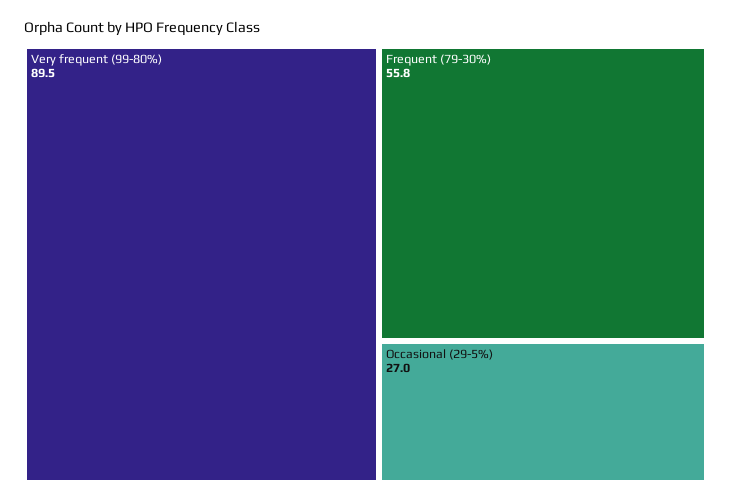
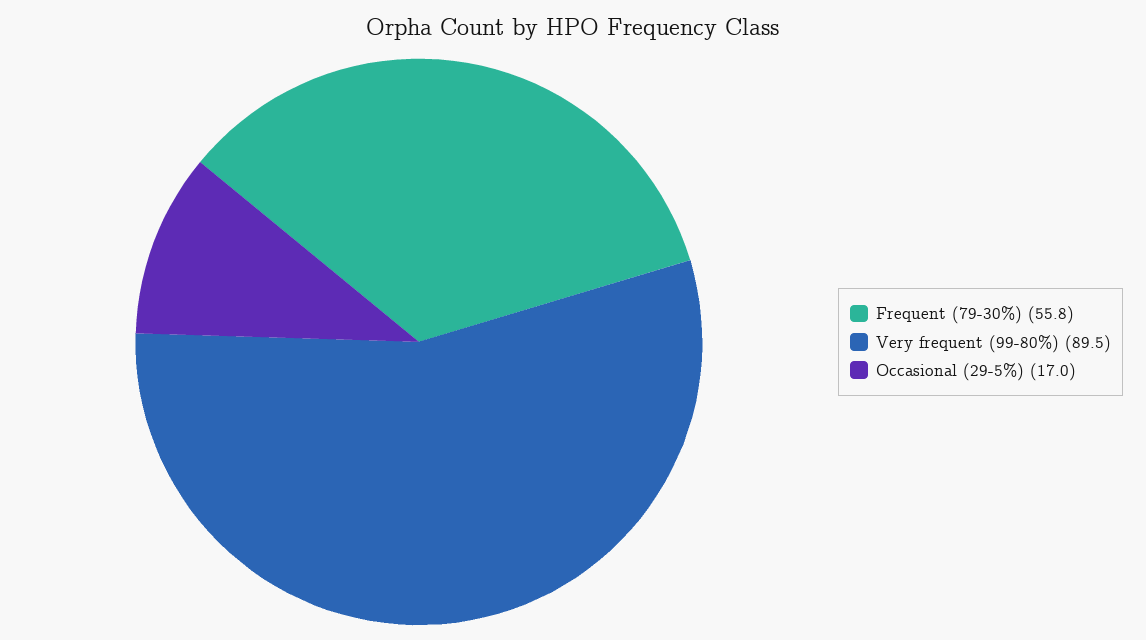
Occasional (29-5%): 27 -> 17

